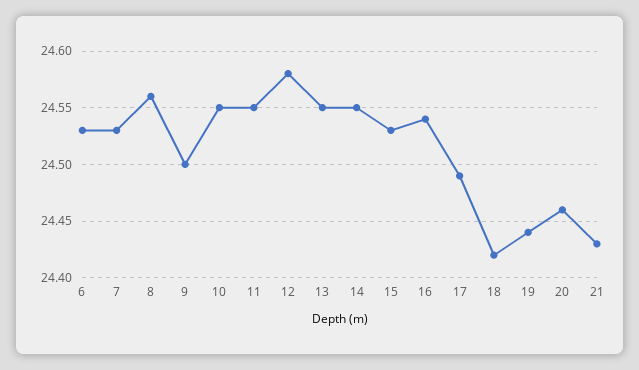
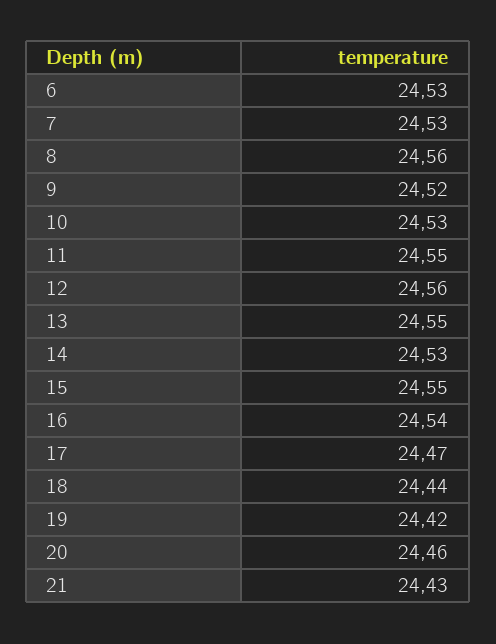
9: 24.5 -> 24.52
10: 24.55 -> 24.53
12: 24.58 -> 24.56
14: 24.55 -> 24.53
15: 24.53 -> 24.55
17: 24.49 -> 24.47
18: 24.42 -> 24.44
19: 24.44 -> 24.42

